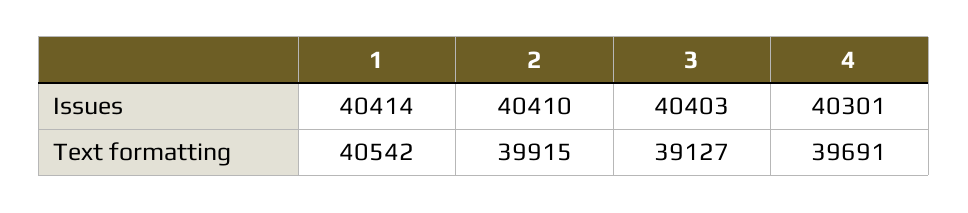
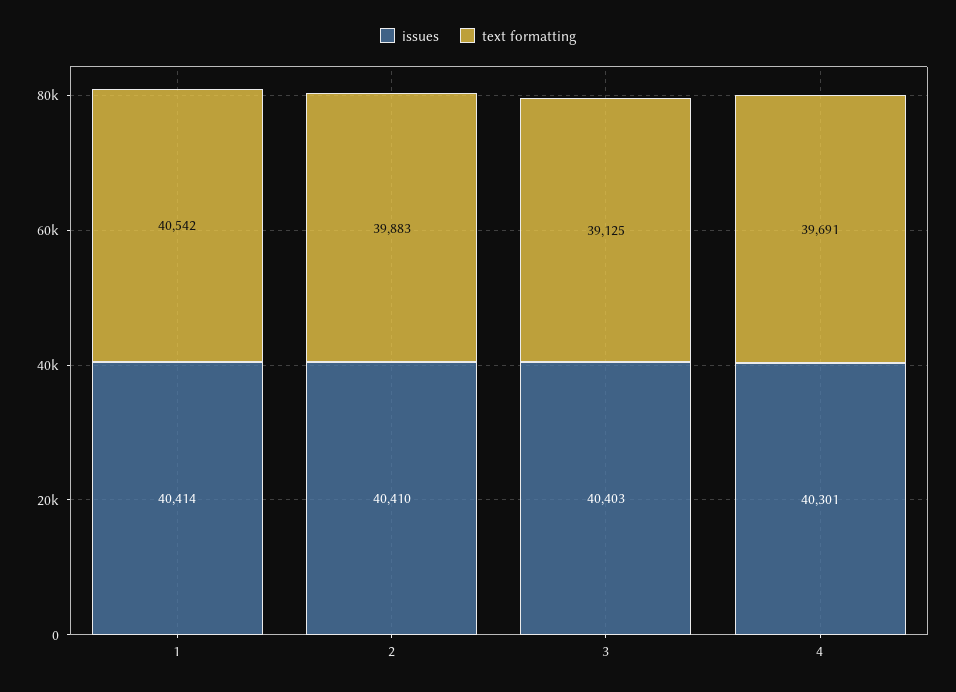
Text formatting, 2: 39915 -> 39883
Text formatting, 3: 39127 -> 39125

